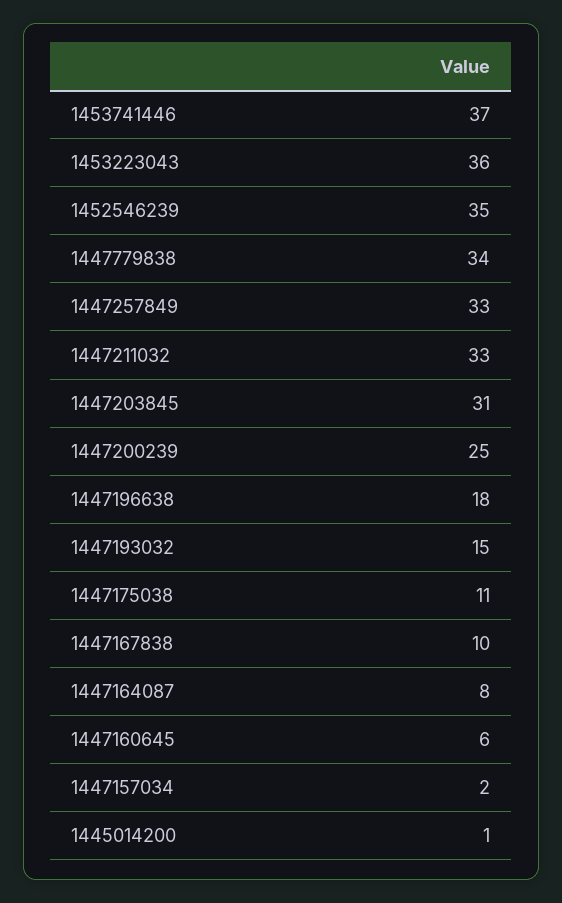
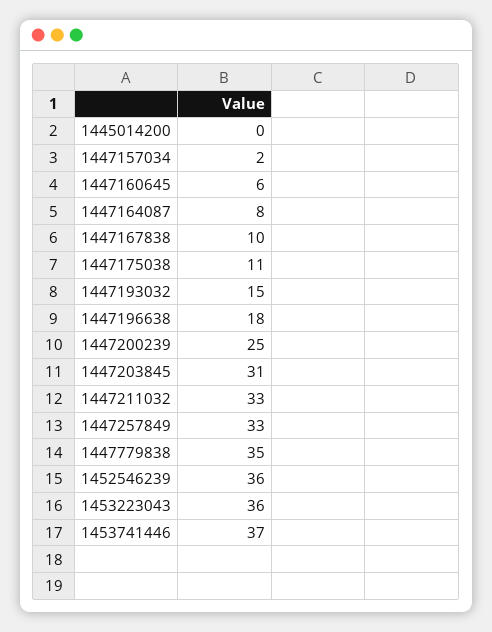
1452546239: 35 -> 36
1447779838: 34 -> 35
1445014200: 1 -> 0

